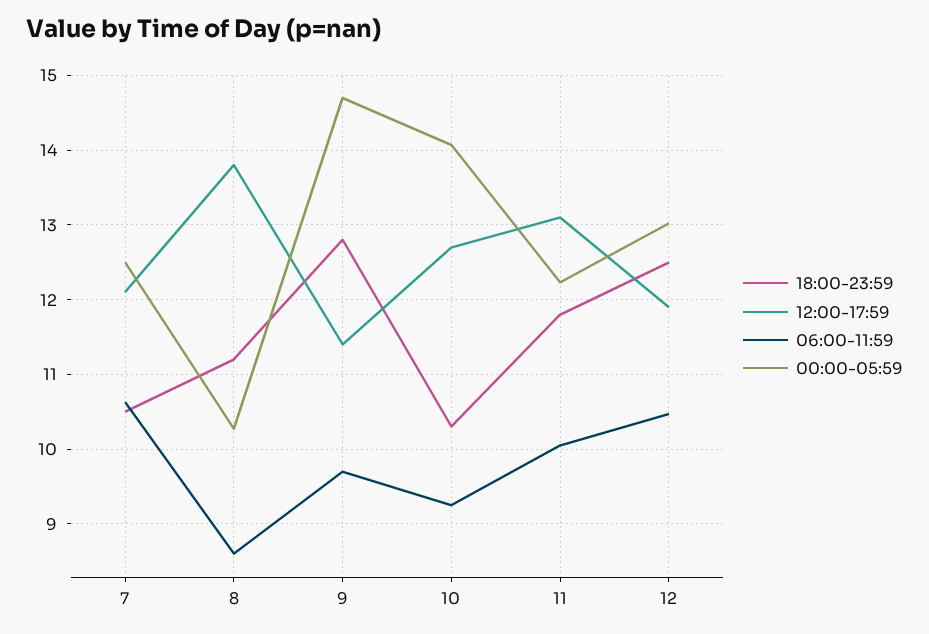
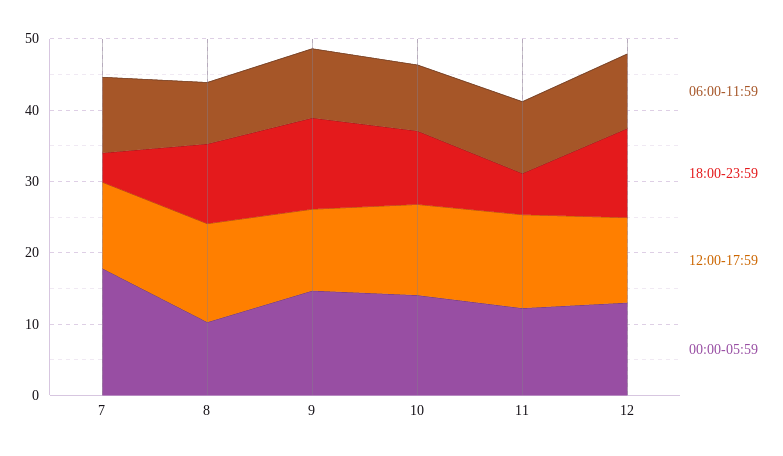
18:00-23:59, 7: 10.5 -> 4
00:00-05:59, 7: 12.5 -> 18
18:00-23:59, 11: 11.8 -> 6

